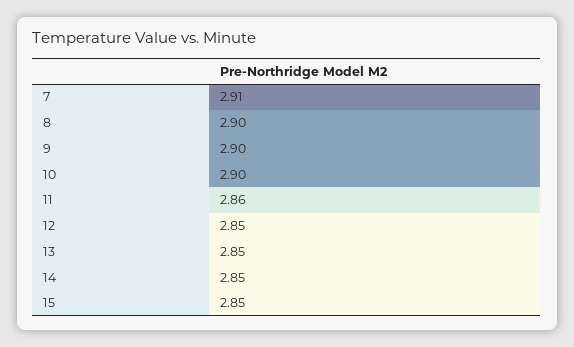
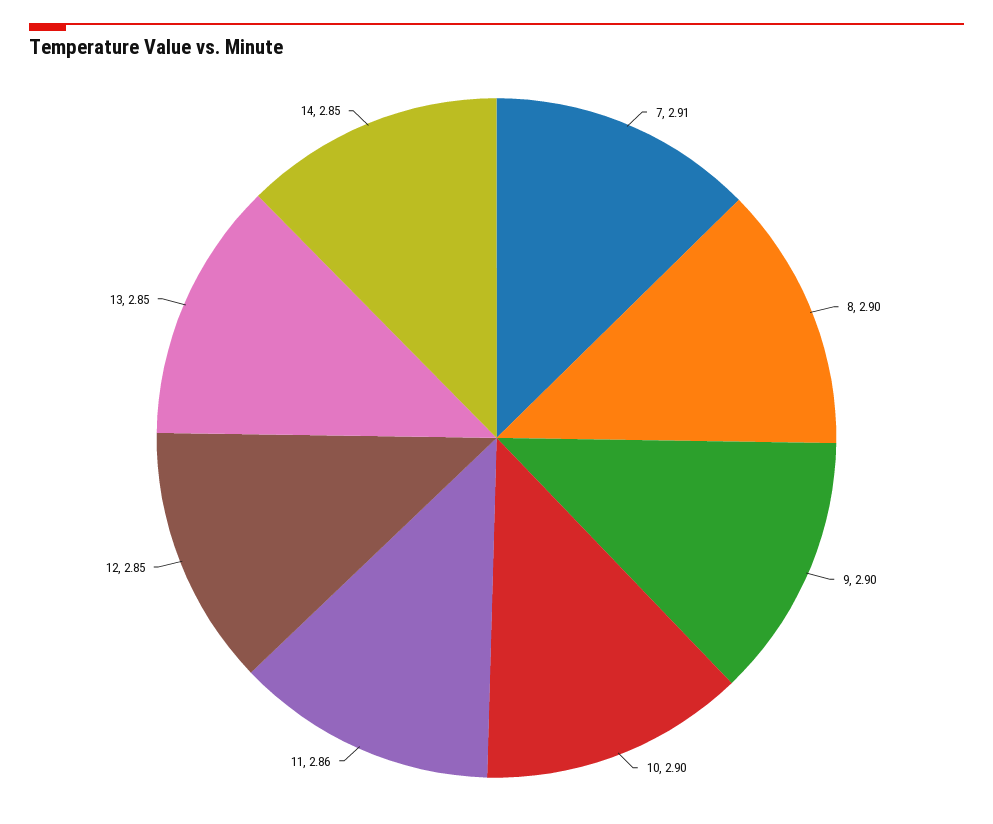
15: 2.85 -> none

